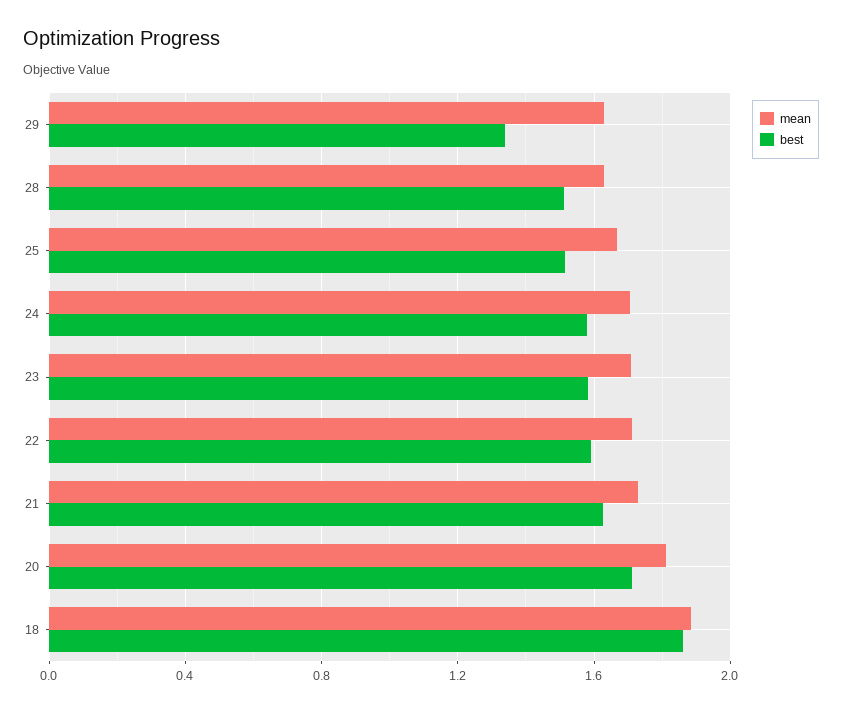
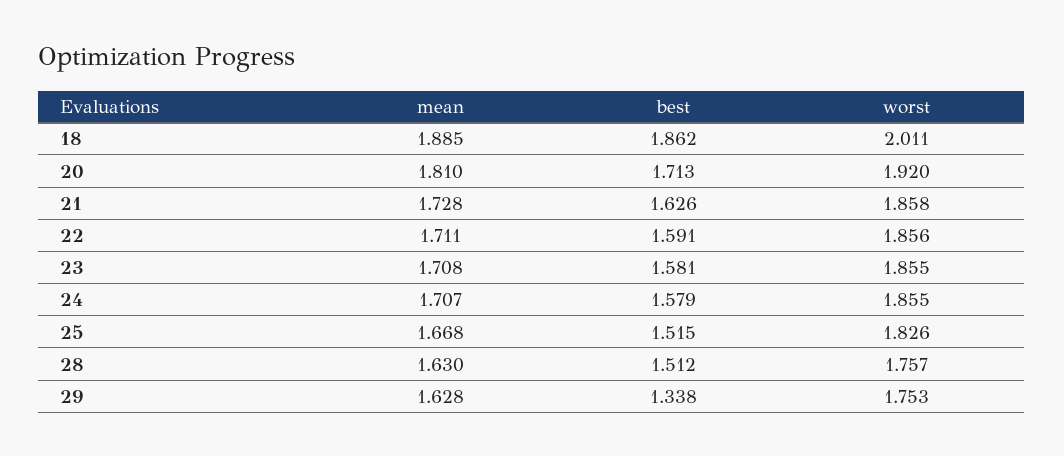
worst, 18: none -> 2.011
worst, 20: none -> 1.92
worst, 21: none -> 1.858
worst, 22: none -> 1.856
worst, 23: none -> 1.855
worst, 24: none -> 1.855
worst, 25: none -> 1.826
worst, 28: none -> 1.757
worst, 29: none -> 1.753

